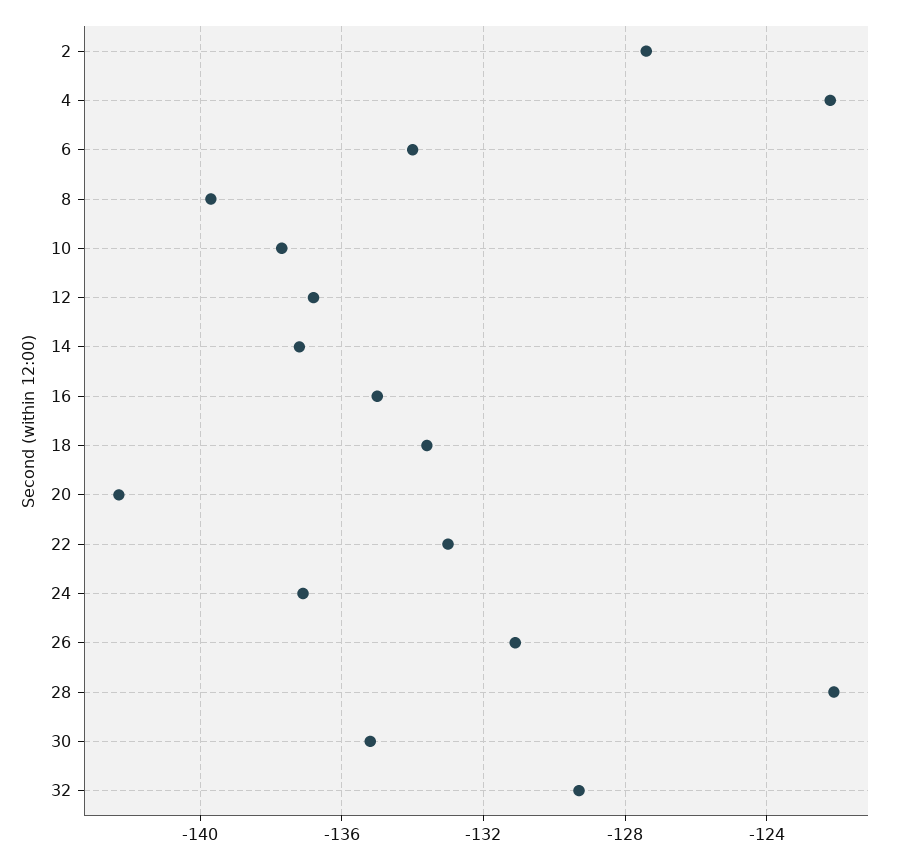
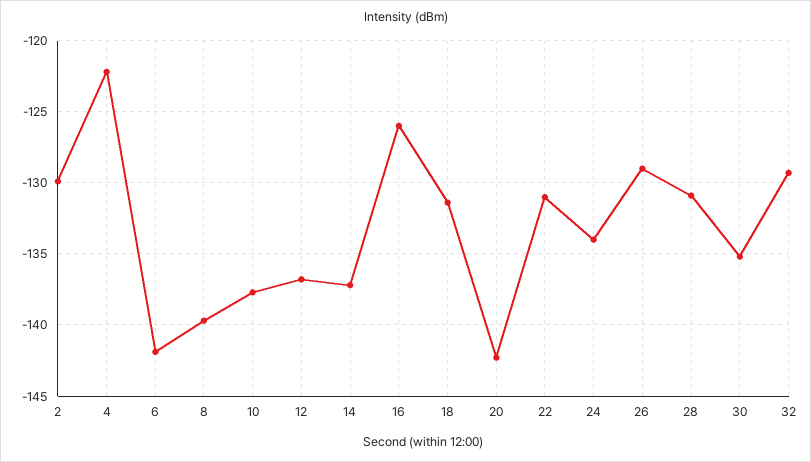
2: -127.5 -> -130
6: -134 -> -142
16: -135 -> -126
18: -133.5 -> -131.5
22: -133 -> -131
24: -137 -> -134
26: -131 -> -129
28: -122 -> -131

